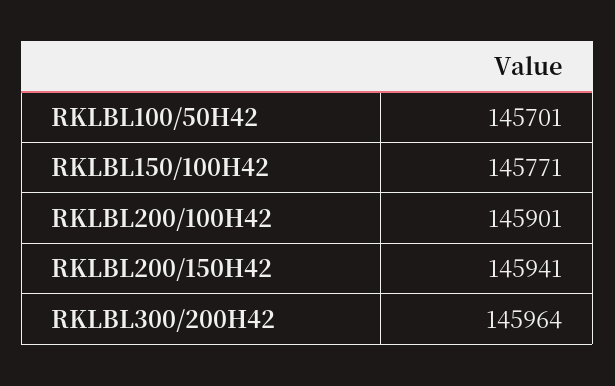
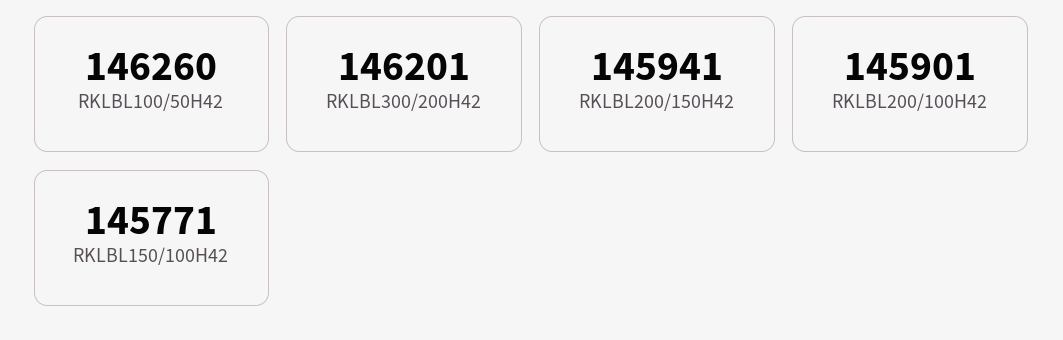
RKLBL100/50H42: 145701 -> 146260
RKLBL300/200H42: 145964 -> 146201

